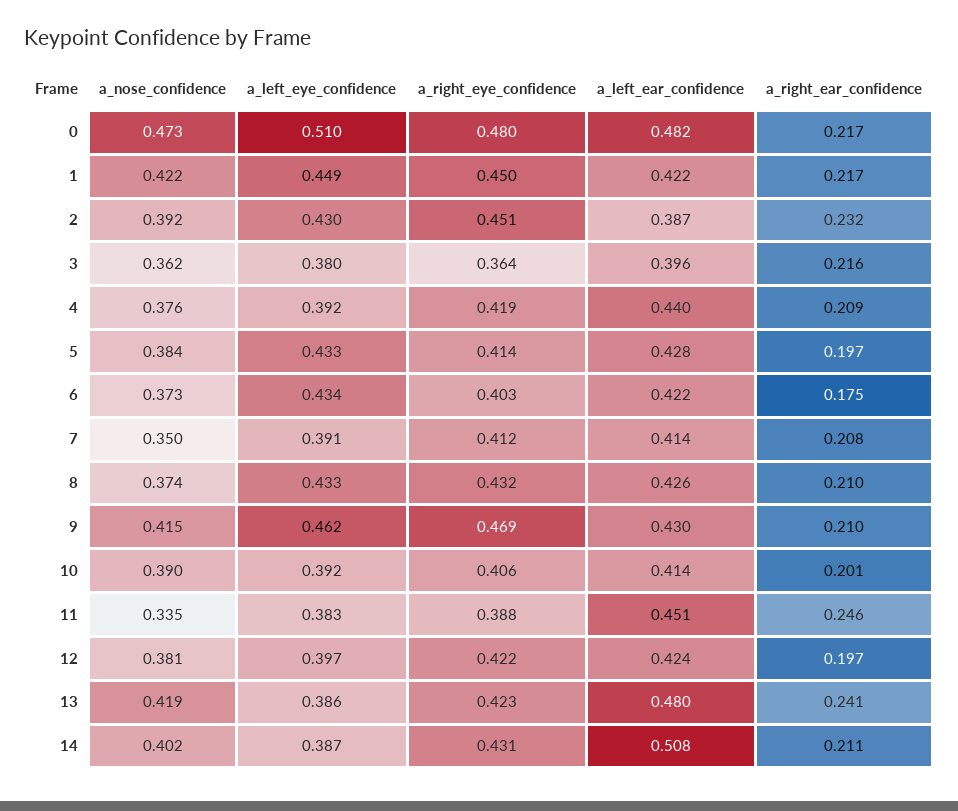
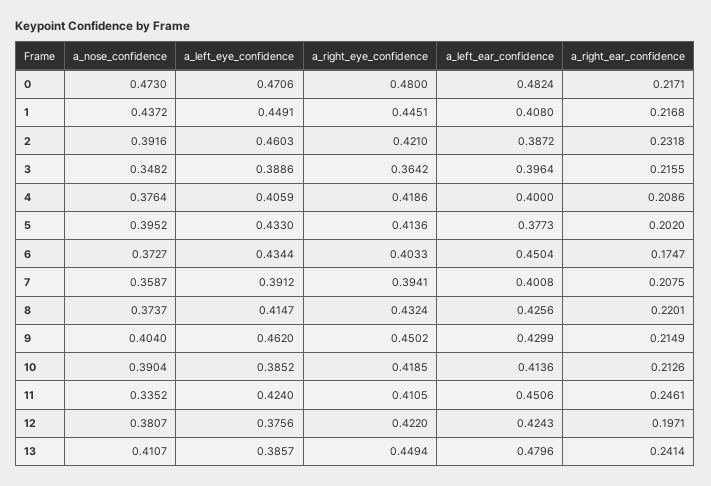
a_left_eye_confidence, 0: 0.51 -> 0.4706
a_nose_confidence, 1: 0.422 -> 0.4372
a_right_eye_confidence, 1: 0.45 -> 0.4451
a_left_ear_confidence, 1: 0.422 -> 0.408
a_left_eye_confidence, 2: 0.43 -> 0.4603
a_right_eye_confidence, 2: 0.451 -> 0.421
a_nose_confidence, 3: 0.362 -> 0.3482
a_left_eye_confidence, 3: 0.38 -> 0.3886
a_left_eye_confidence, 4: 0.392 -> 0.4059
a_left_ear_confidence, 4: 0.44 -> 0.4
a_nose_confidence, 5: 0.384 -> 0.3952
a_left_ear_confidence, 5: 0.428 -> 0.3773
a_right_ear_confidence, 5: 0.197 -> 0.202
a_left_ear_confidence, 6: 0.422 -> 0.4504
a_nose_confidence, 7: 0.35 -> 0.3587
a_right_eye_confidence, 7: 0.412 -> 0.3941
a_left_ear_confidence, 7: 0.414 -> 0.4008
a_left_eye_confidence, 8: 0.433 -> 0.4147
a_right_ear_confidence, 8: 0.21 -> 0.2201
a_nose_confidence, 9: 0.415 -> 0.404
a_right_eye_confidence, 9: 0.469 -> 0.4502
a_right_ear_confidence, 9: 0.21 -> 0.2149
a_left_eye_confidence, 10: 0.392 -> 0.3852
a_right_eye_confidence, 10: 0.406 -> 0.4185
a_right_ear_confidence, 10: 0.201 -> 0.2126
a_left_eye_confidence, 11: 0.383 -> 0.424
a_right_eye_confidence, 11: 0.388 -> 0.4105
a_left_eye_confidence, 12: 0.397 -> 0.3756
a_nose_confidence, 13: 0.419 -> 0.4107
a_right_eye_confidence, 13: 0.423 -> 0.4494
a_nose_confidence, 14: 0.402 -> none
a_left_eye_confidence, 14: 0.387 -> none
a_right_eye_confidence, 14: 0.431 -> none
a_left_ear_confidence, 14: 0.508 -> none
a_right_ear_confidence, 14: 0.211 -> none

